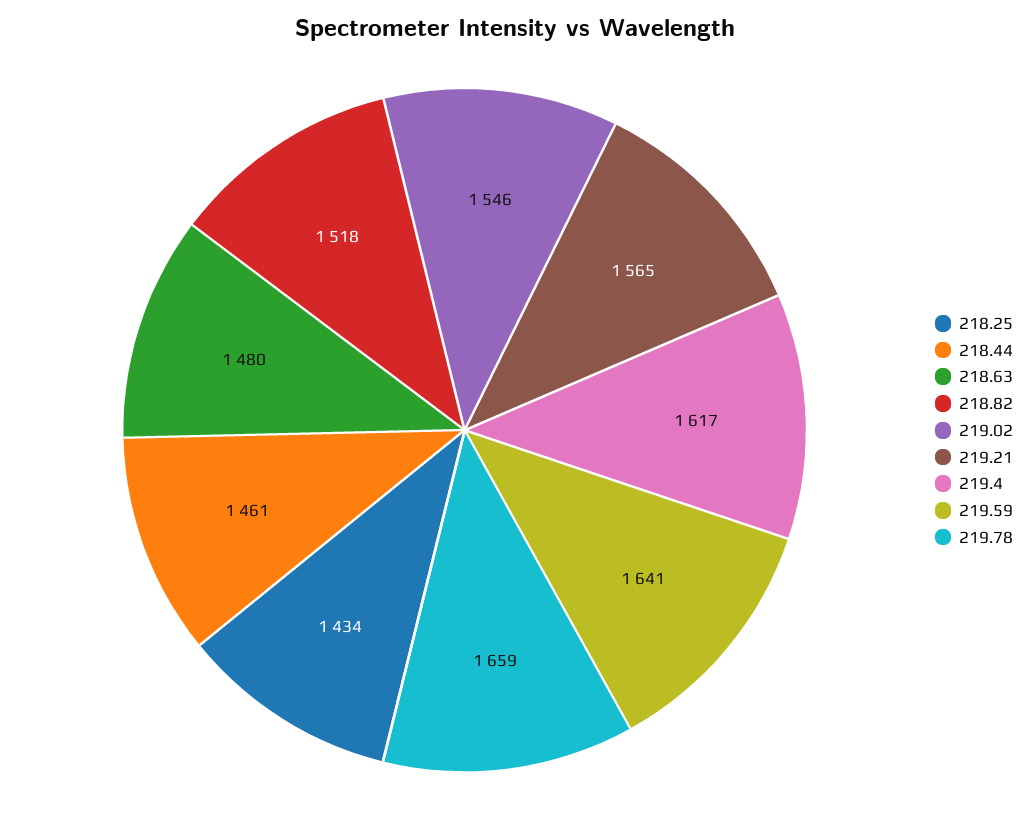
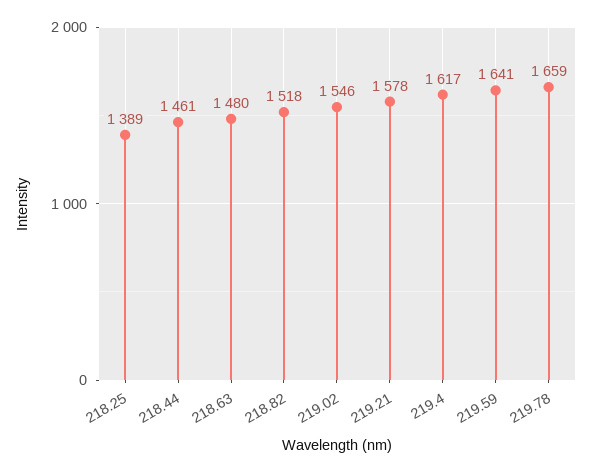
218.25: 1434 -> 1389
219.21: 1565 -> 1578

